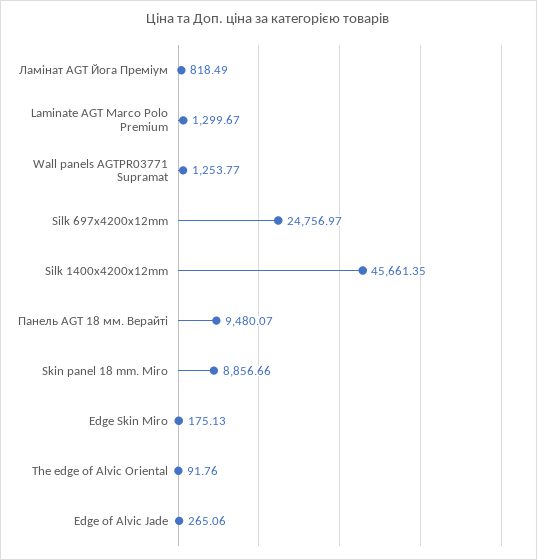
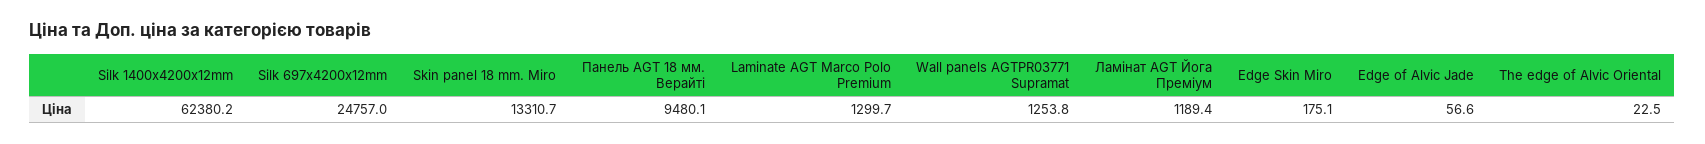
Ламінат AGT Йога Преміум: 818.49 -> 1189.4
Silk 1400x4200x12mm: 45661.35 -> 62380.2
Skin panel 18 mm. Miro: 8856.66 -> 13310.7
The edge of Alvic Oriental: 91.76 -> 22.5
Edge of Alvic Jade: 265.06 -> 56.6

